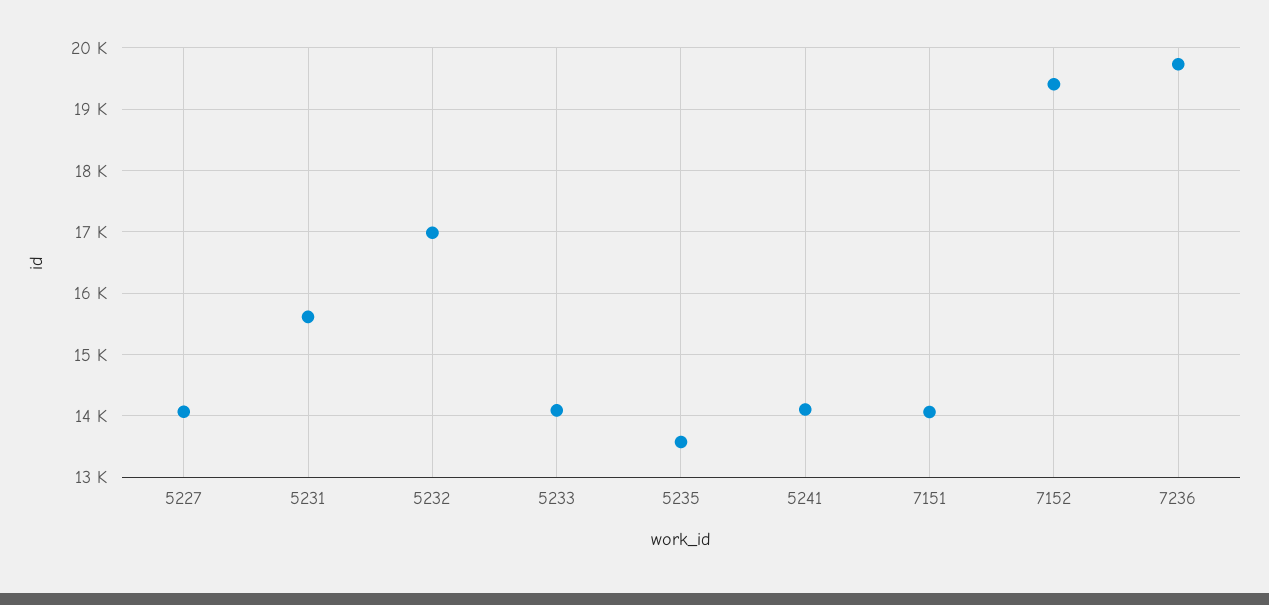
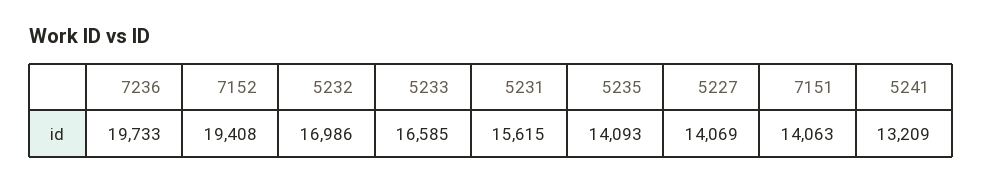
5233: 14100 -> 16585
5235: 13600 -> 14093
5241: 14100 -> 13209

